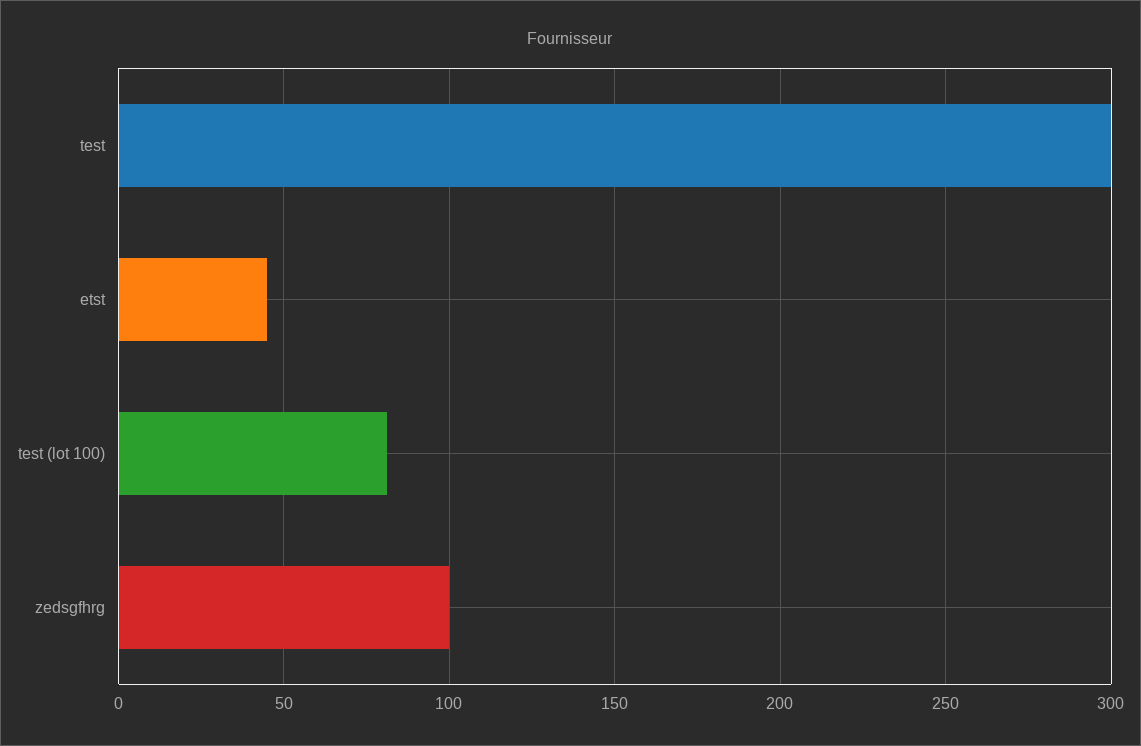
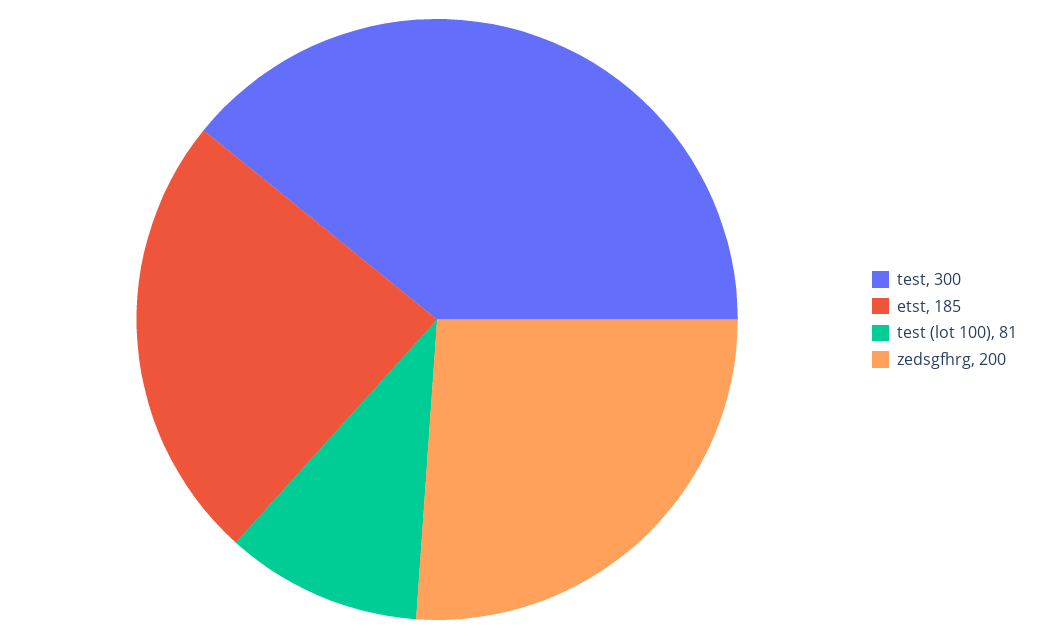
etst: 45 -> 185
zedsgfhrg: 100 -> 200

